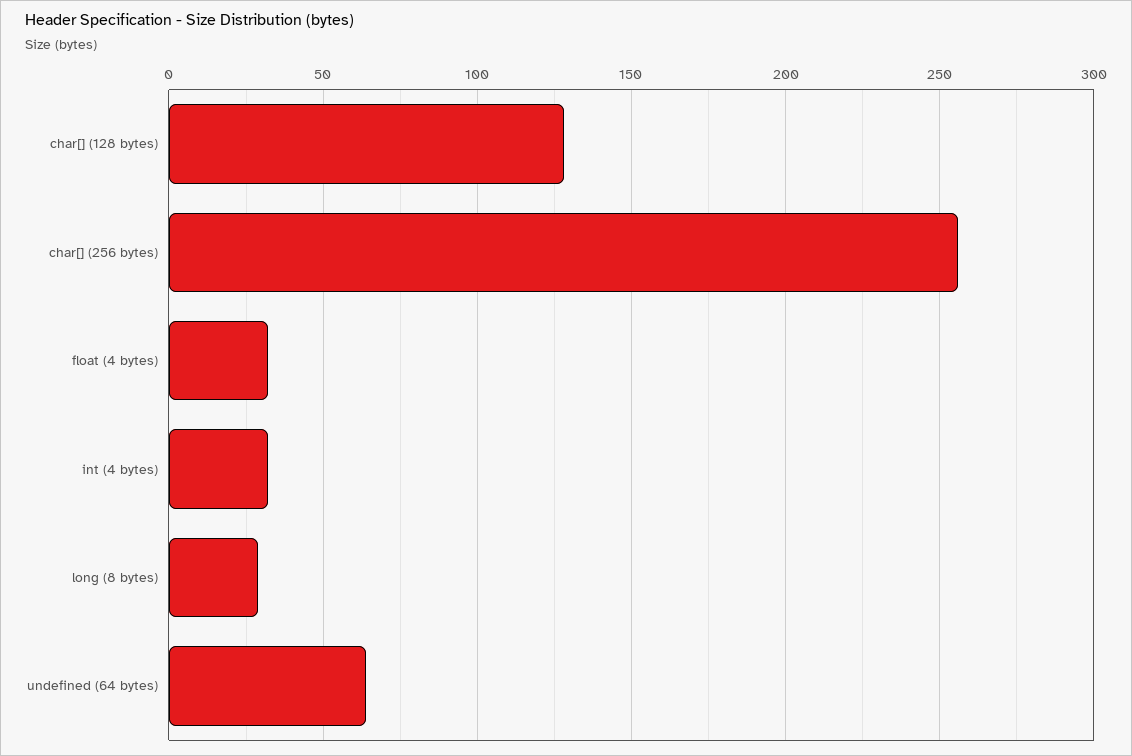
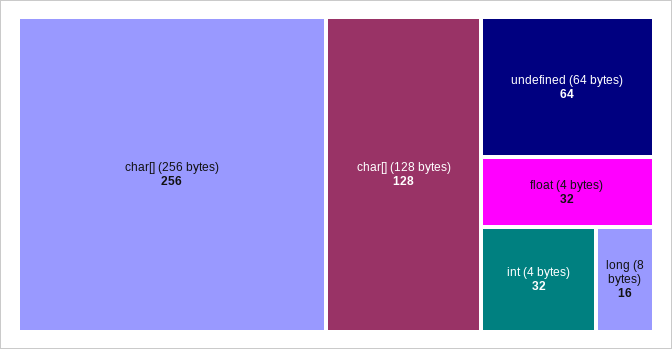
long (8 bytes): 30 -> 16

